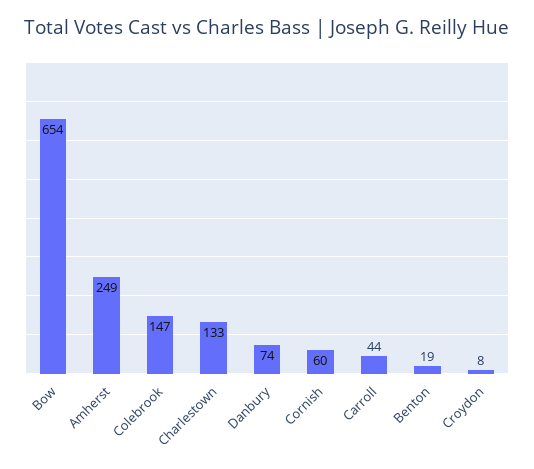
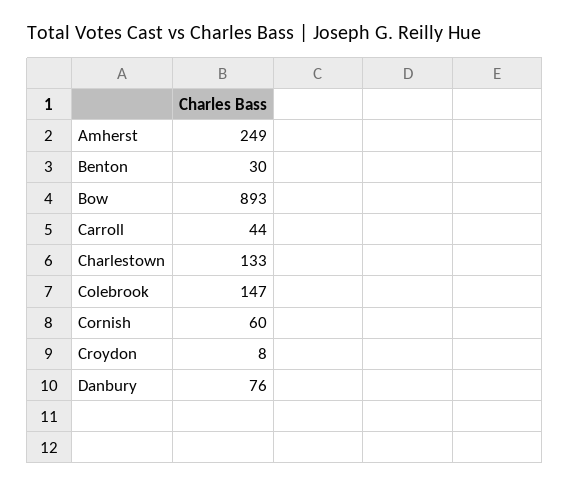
Bow: 654 -> 893
Danbury: 74 -> 76
Benton: 19 -> 30

